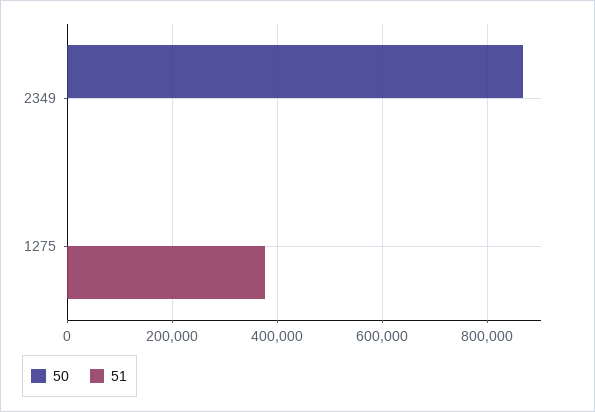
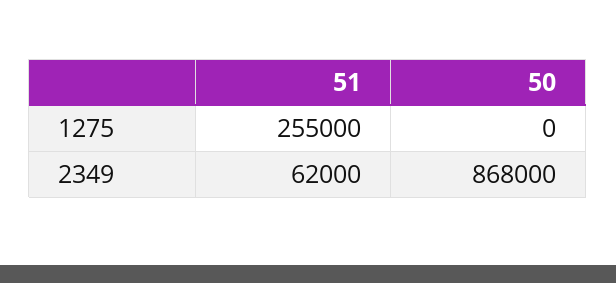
51, 2349: 0 -> 62000
51, 1275: 380000 -> 255000

